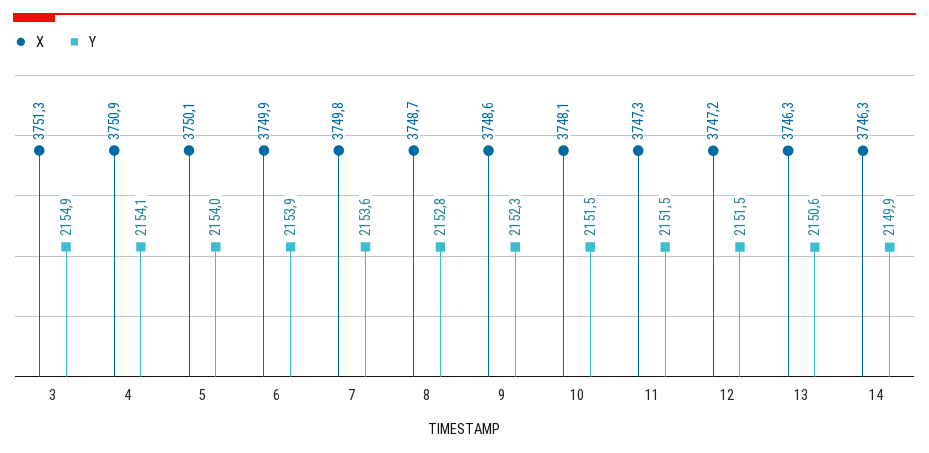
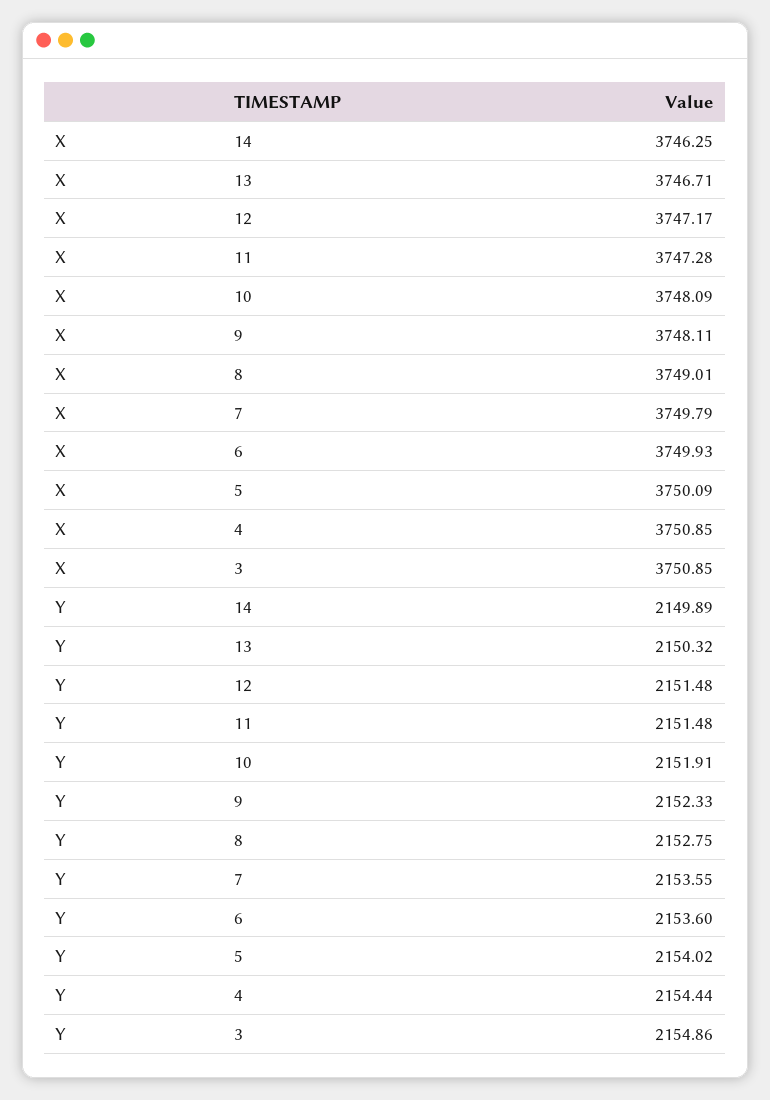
X, 3: 3751.3 -> 3750.85
Y, 4: 2154.1 -> 2154.44
Y, 6: 2153.9 -> 2153.6
X, 8: 3748.7 -> 3749.01
X, 9: 3748.6 -> 3748.11
Y, 10: 2151.5 -> 2151.91
X, 13: 3746.3 -> 3746.71
Y, 13: 2150.6 -> 2150.32

